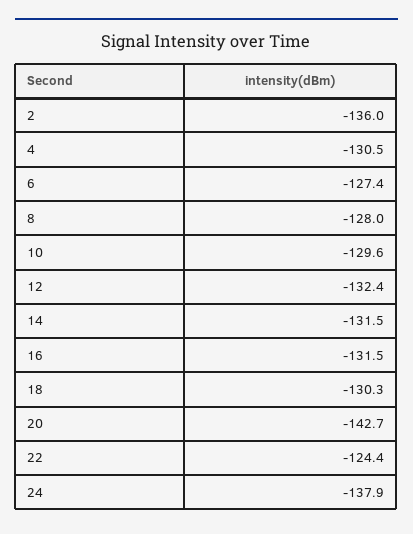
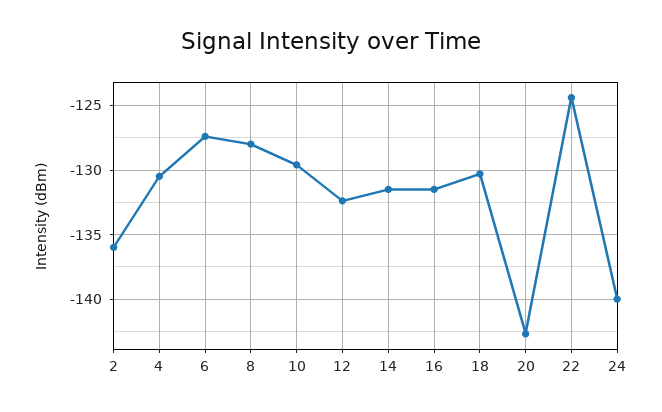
24: -137.9 -> -140

